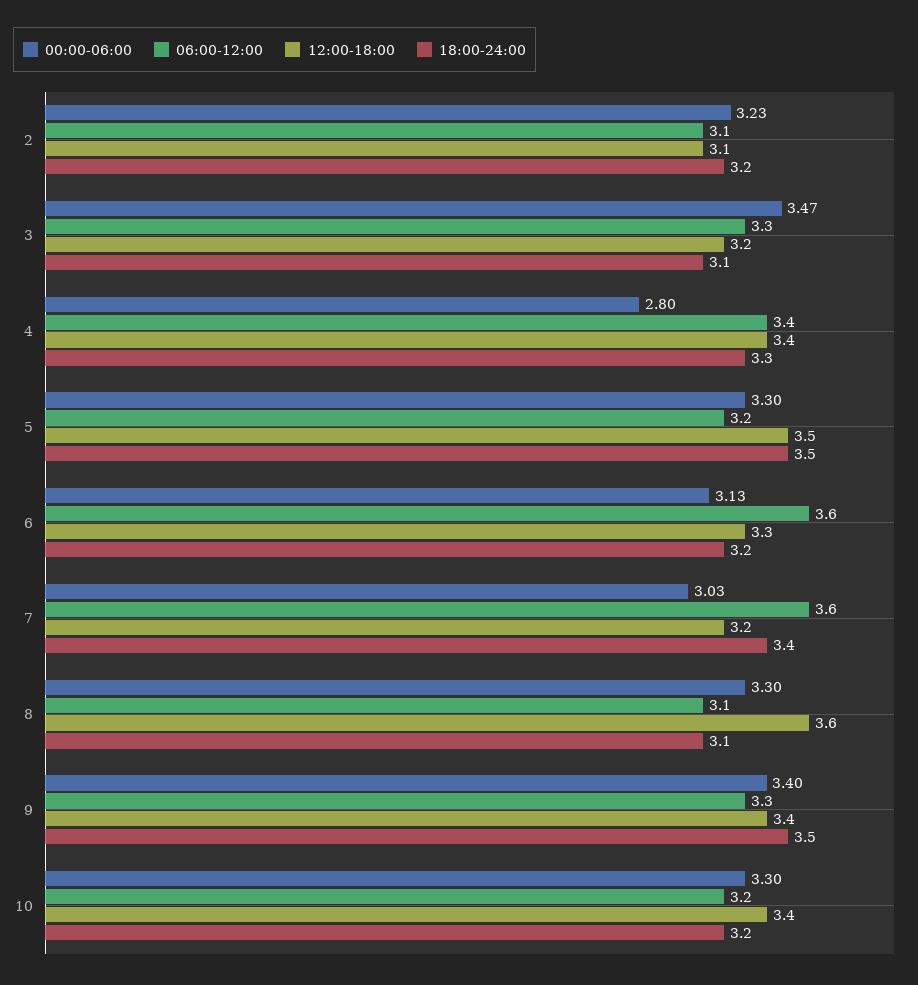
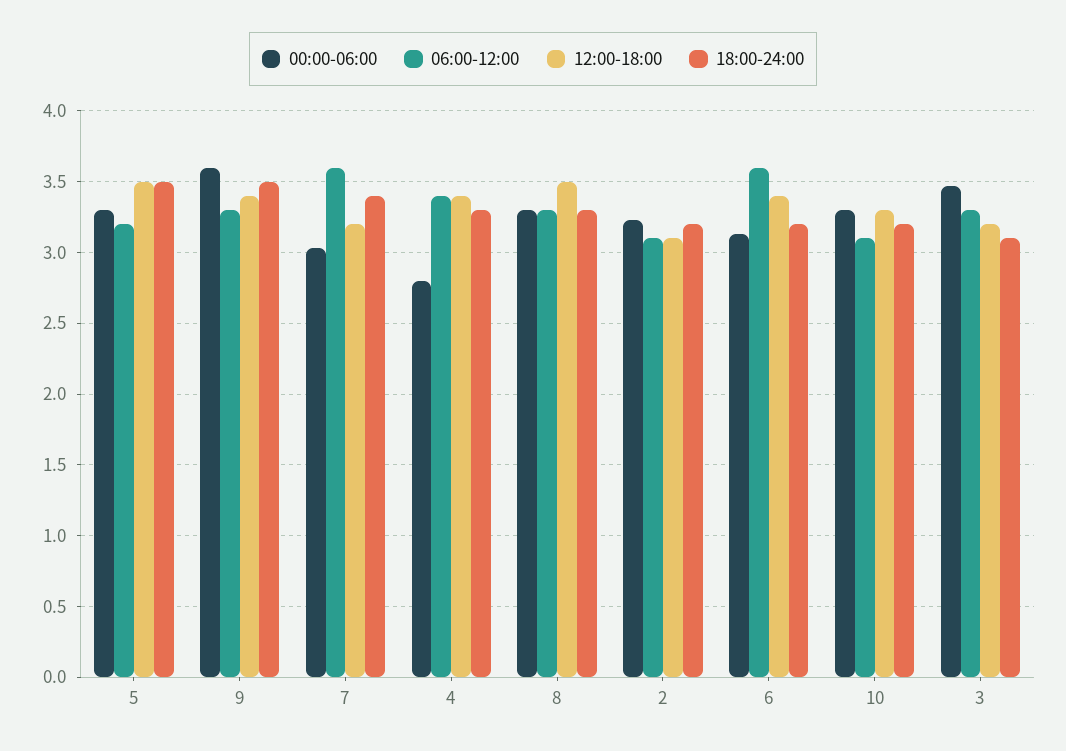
12:00-18:00, 6: 3.3 -> 3.4
06:00-12:00, 8: 3.1 -> 3.3
12:00-18:00, 8: 3.6 -> 3.5
18:00-24:00, 8: 3.1 -> 3.3
00:00-06:00, 9: 3.4 -> 3.6
06:00-12:00, 10: 3.2 -> 3.1
12:00-18:00, 10: 3.4 -> 3.3

